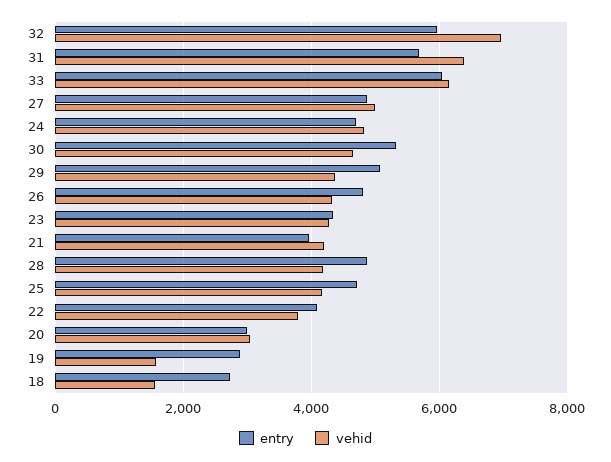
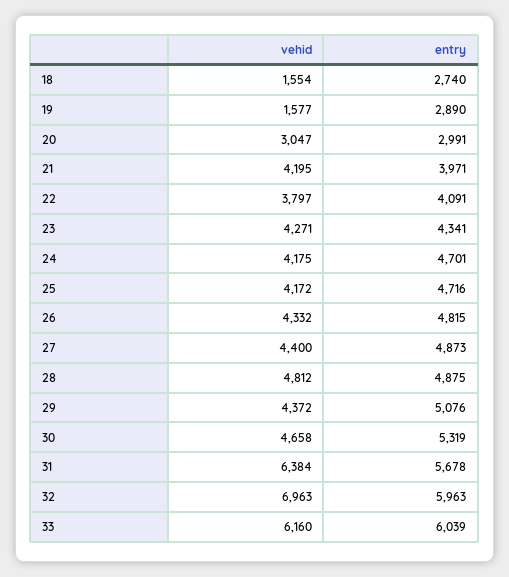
vehid, 27: 5000 -> 4400
vehid, 24: 4800 -> 4175
vehid, 28: 4200 -> 4812

